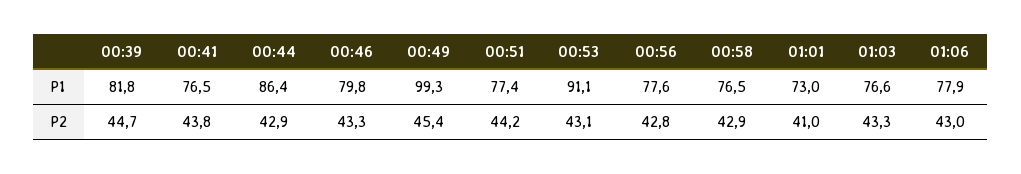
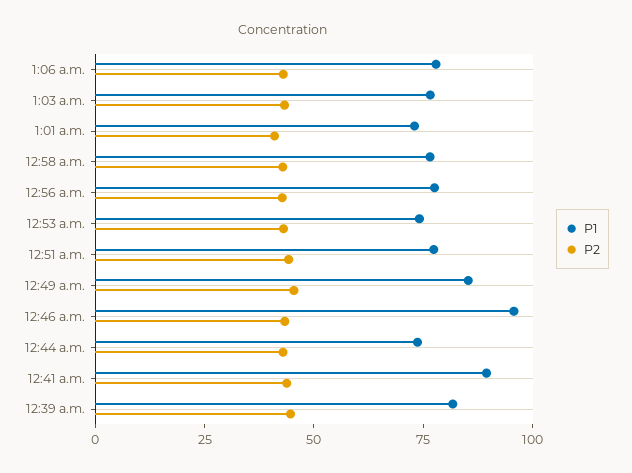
P1, 00:41: 76.5 -> 90
P1, 00:44: 86.4 -> 75
P1, 00:46: 79.8 -> 95
P1, 00:49: 99.3 -> 85
P1, 00:53: 91.1 -> 75

